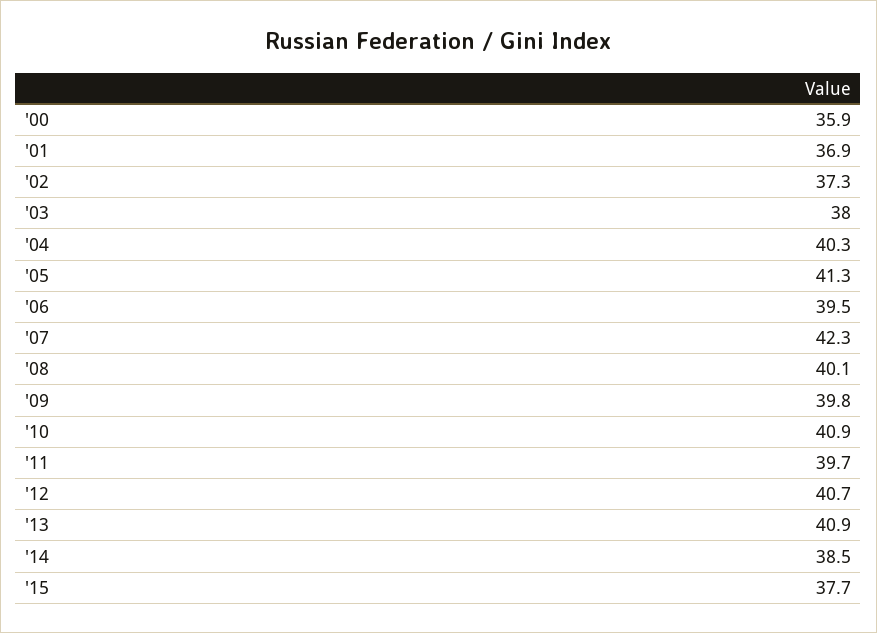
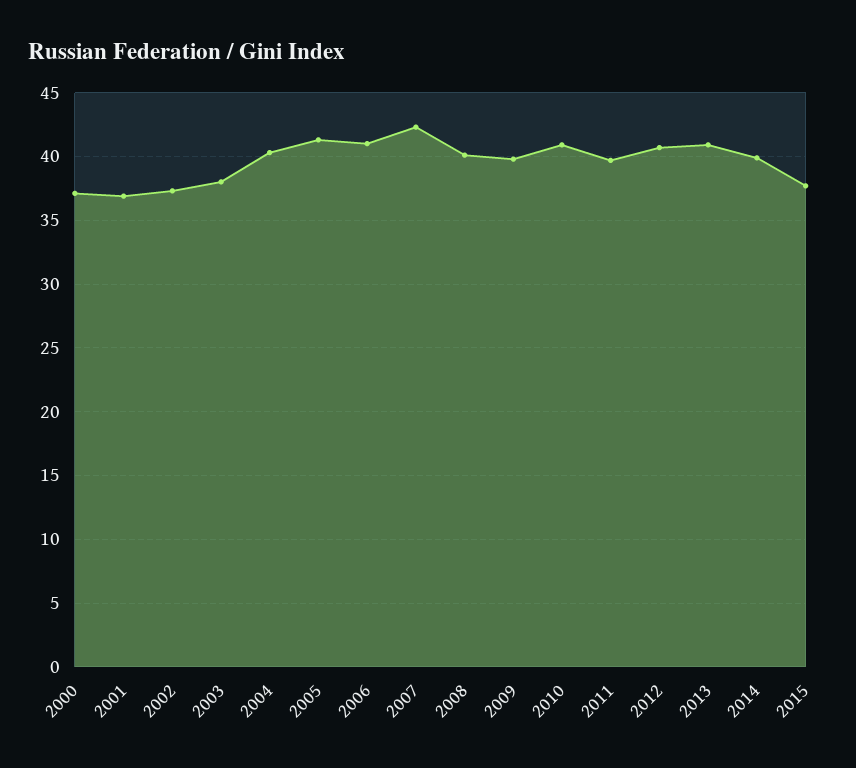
'00: 35.9 -> 37
'06: 39.5 -> 41
'14: 38.5 -> 40

